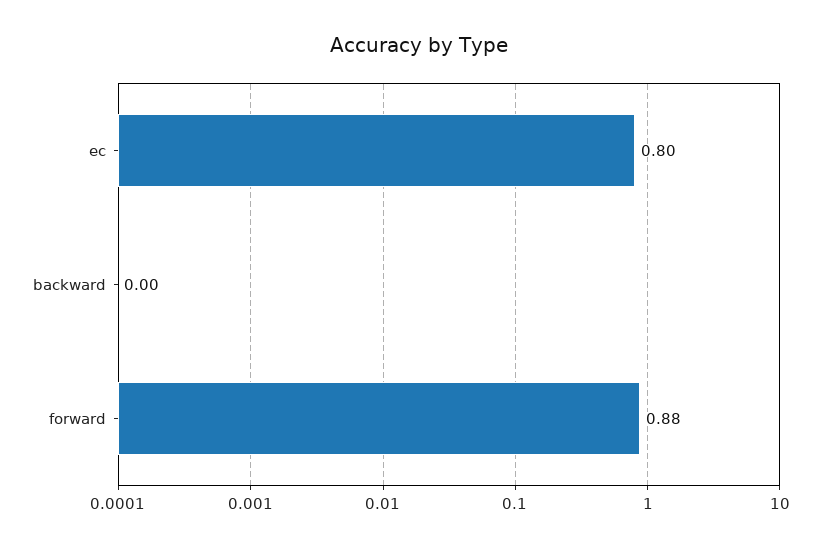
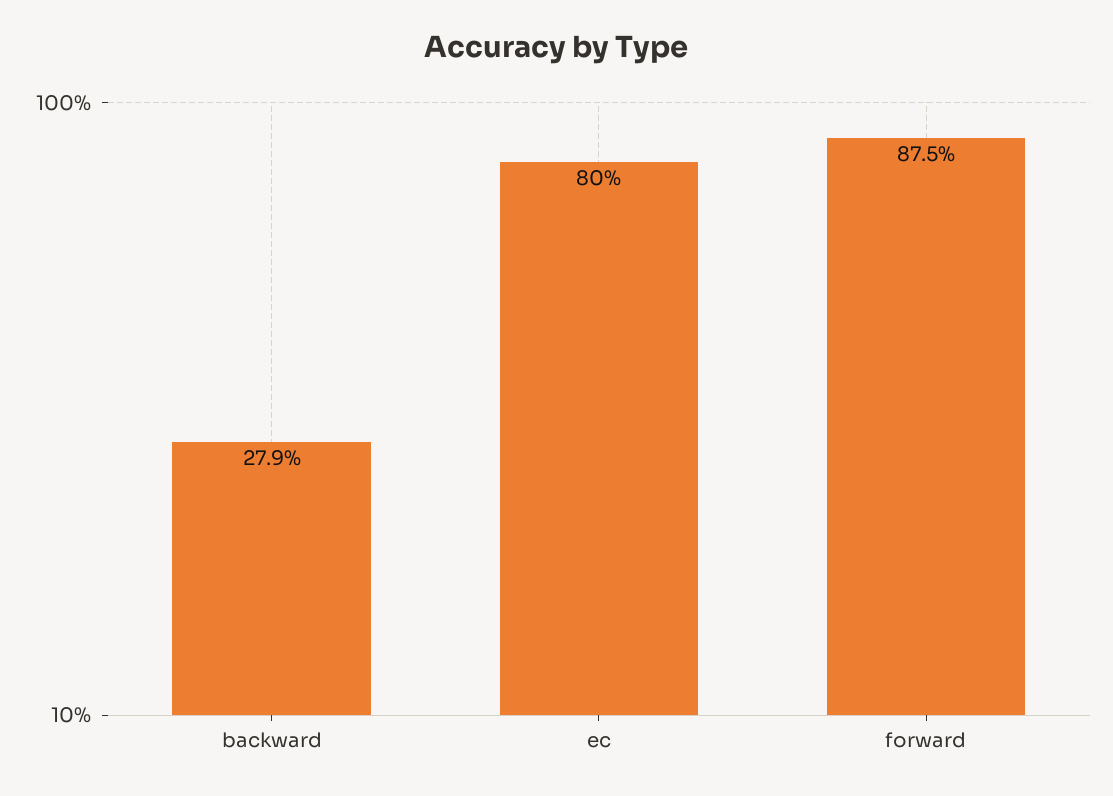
backward: 0 -> 0.279

